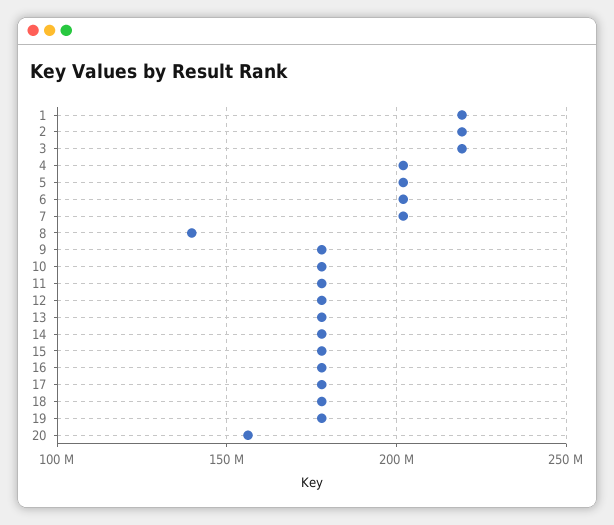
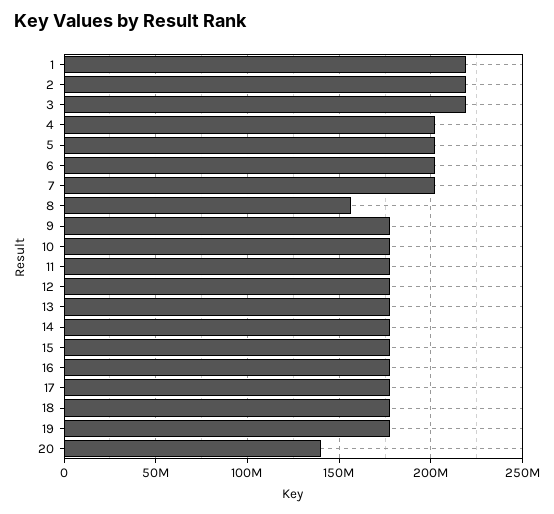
8: 140000000 -> 155000000
20: 155000000 -> 140000000

